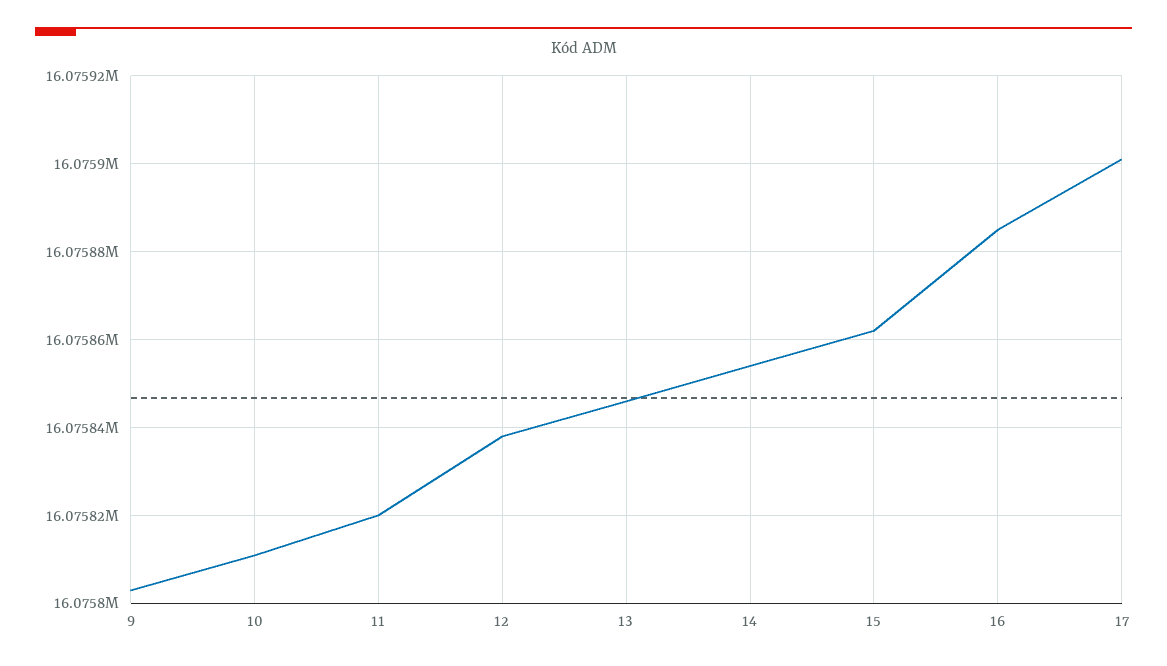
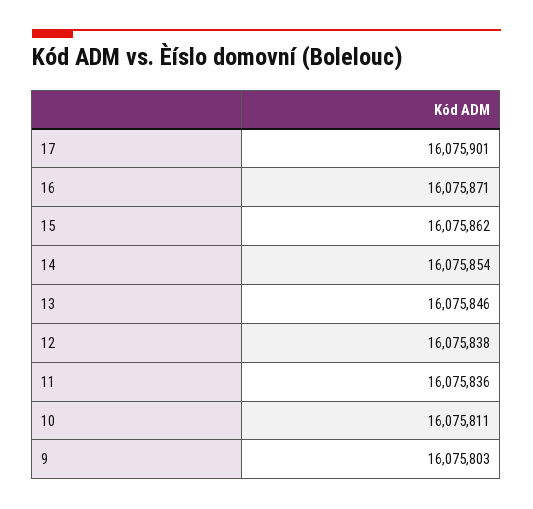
11: 16075820 -> 16075836
16: 16075885 -> 16075871

